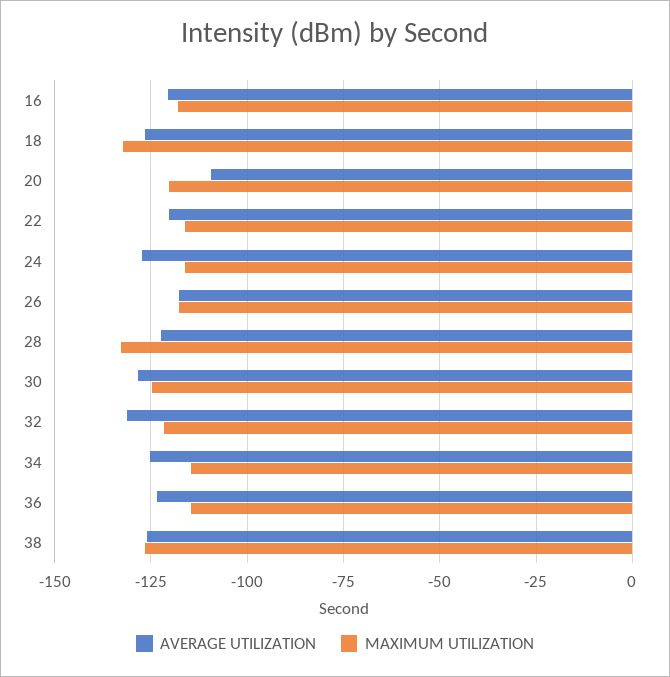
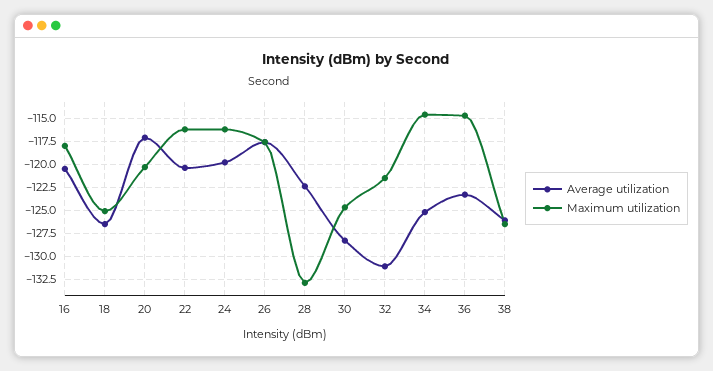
MAXIMUM UTILIZATION, 18: -132.5 -> -125
AVERAGE UTILIZATION, 20: -110 -> -117.5
AVERAGE UTILIZATION, 24: -127.5 -> -120

